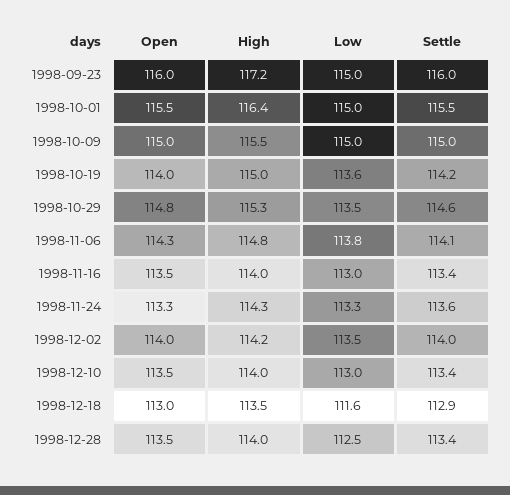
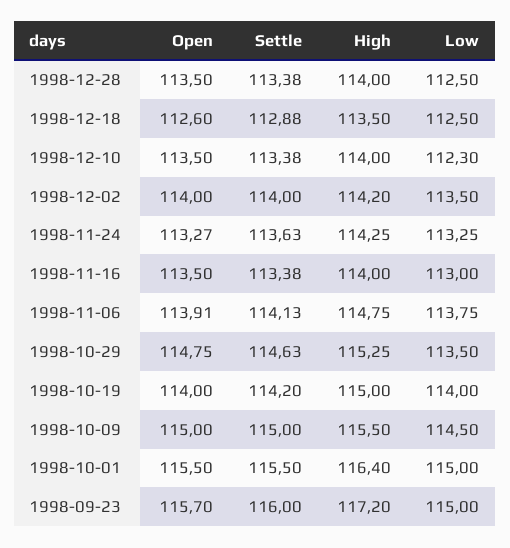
Open, 1998-09-23: 116 -> 115.7
Low, 1998-10-09: 115 -> 114.5
Low, 1998-10-19: 113.6 -> 114
Open, 1998-11-06: 114.3 -> 113.91
Low, 1998-12-10: 113 -> 112.3
Open, 1998-12-18: 113 -> 112.6
Low, 1998-12-18: 111.6 -> 112.5

